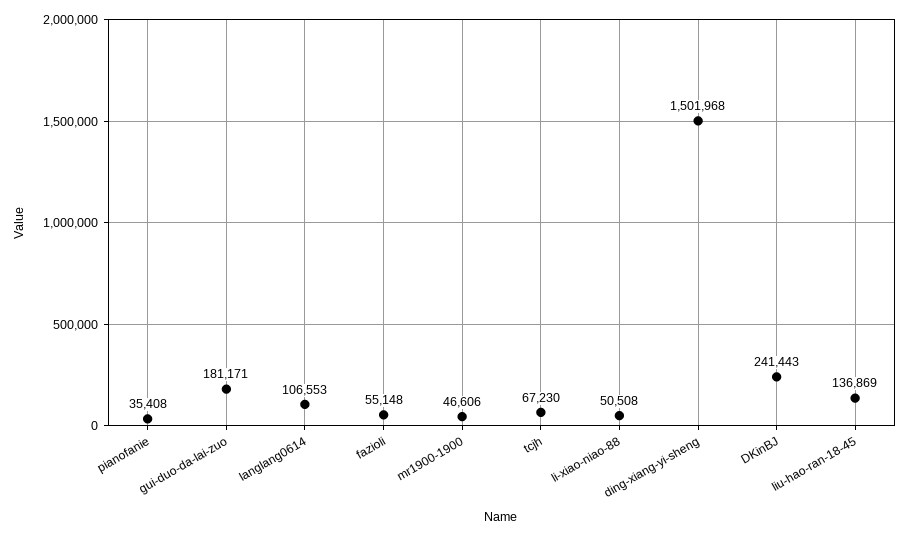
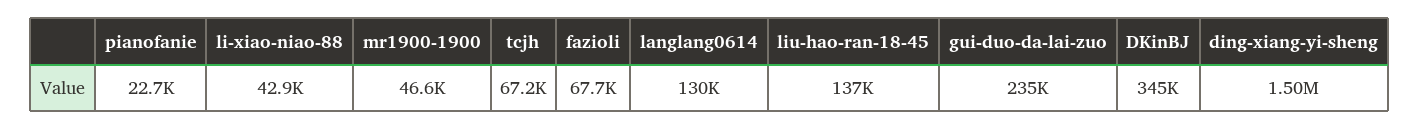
pianofanie: 35408 -> 22700
gui-duo-da-lai-zuo: 181171 -> 235000
langlang0614: 106553 -> 130000
fazioli: 55148 -> 67700
li-xiao-niao-88: 50508 -> 42900
DKinBJ: 241443 -> 345000

